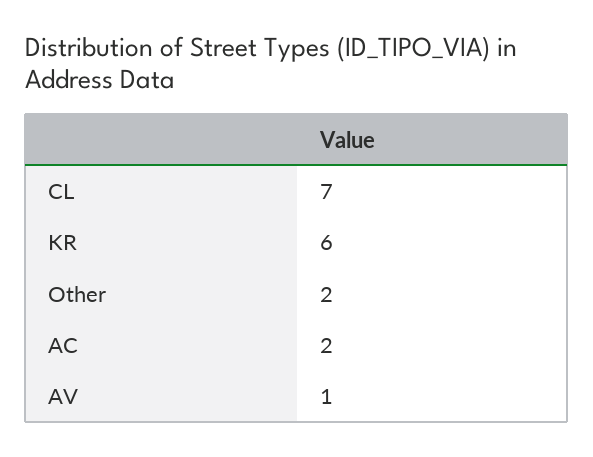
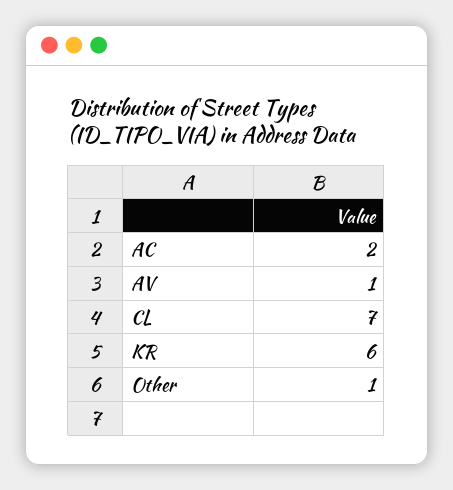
Other: 2 -> 1

